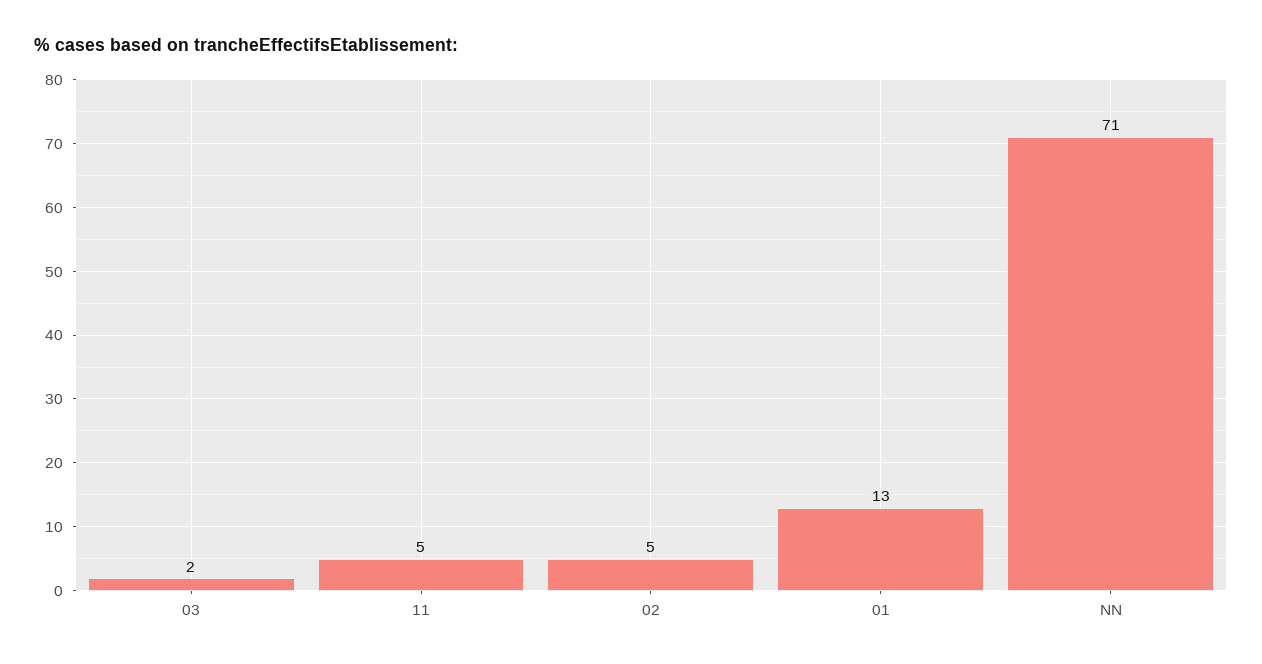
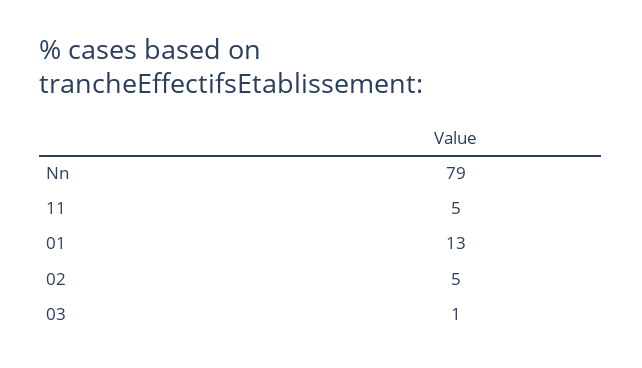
03: 2 -> 1
NN: 71 -> 79

